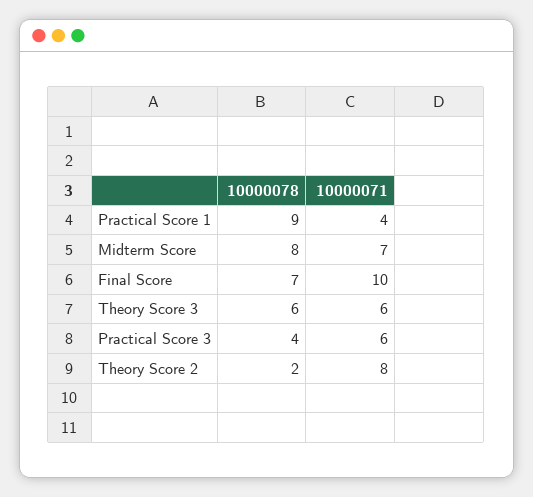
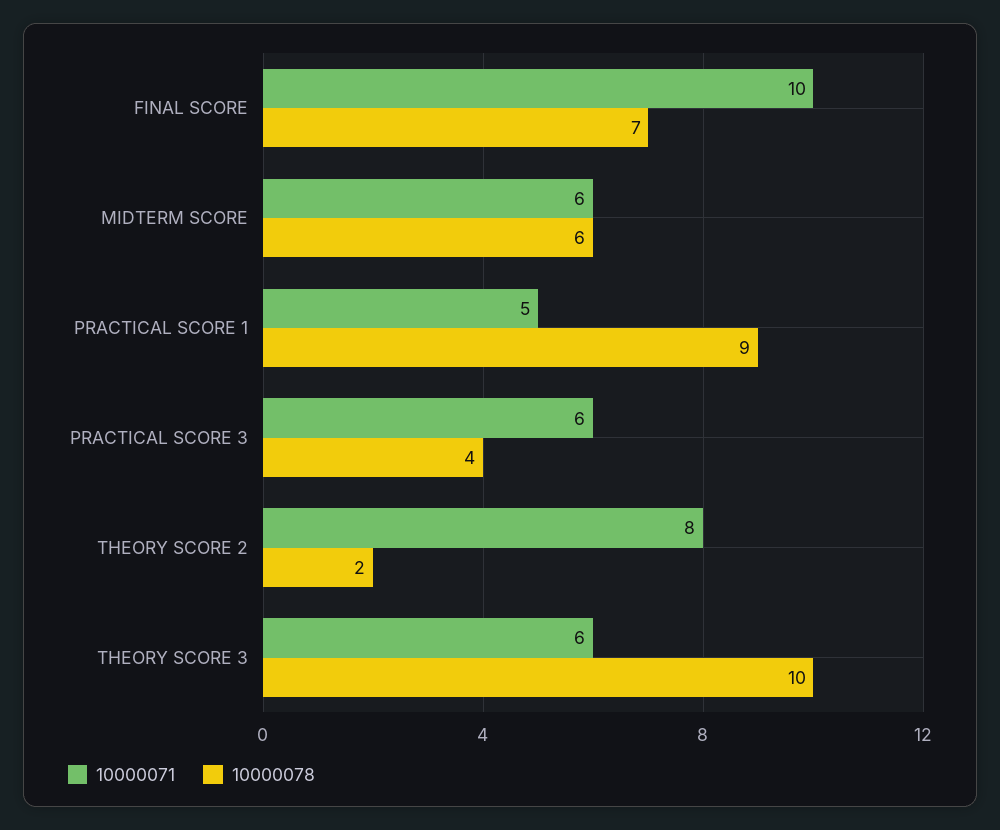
10000071, Practical Score 1: 4 -> 5
10000078, Midterm Score: 8 -> 6
10000071, Midterm Score: 7 -> 6
10000078, Theory Score 3: 6 -> 10

